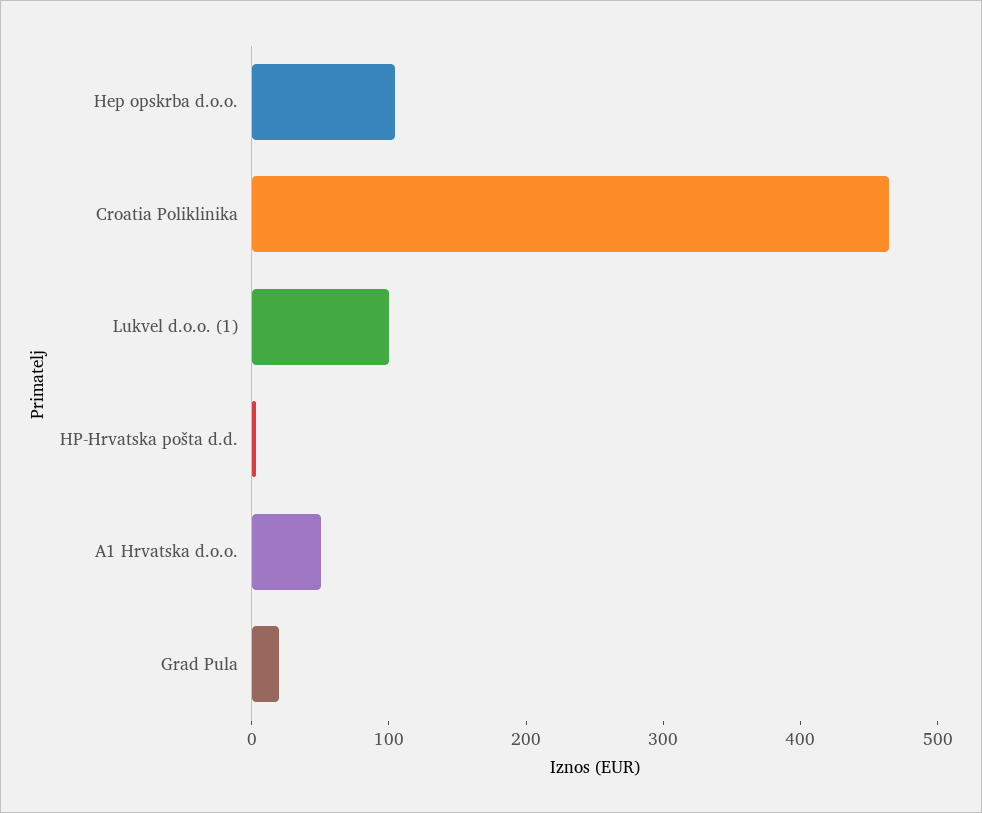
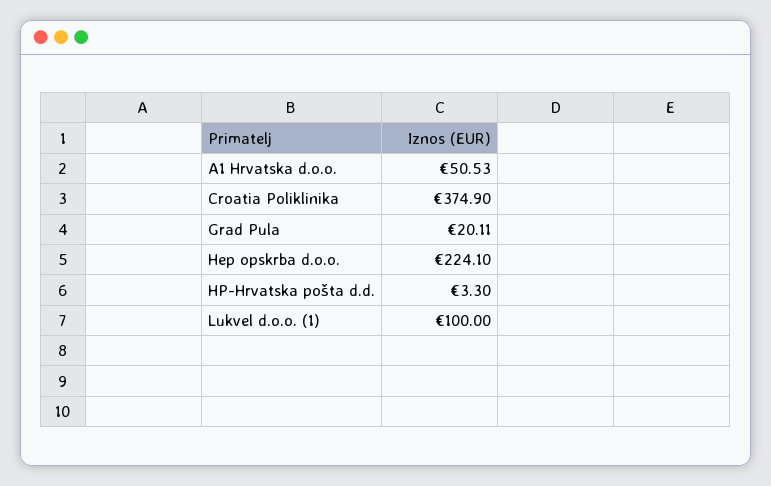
Hep opskrba d.o.o.: 100 -> 224.1
Croatia Poliklinika: 460 -> 374.9

